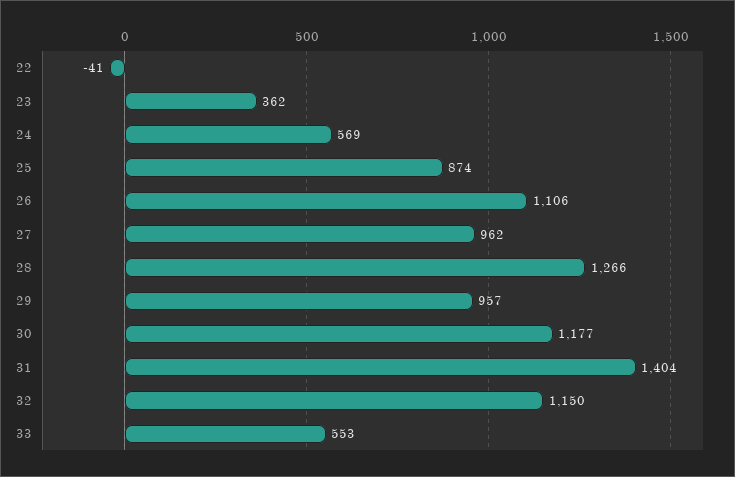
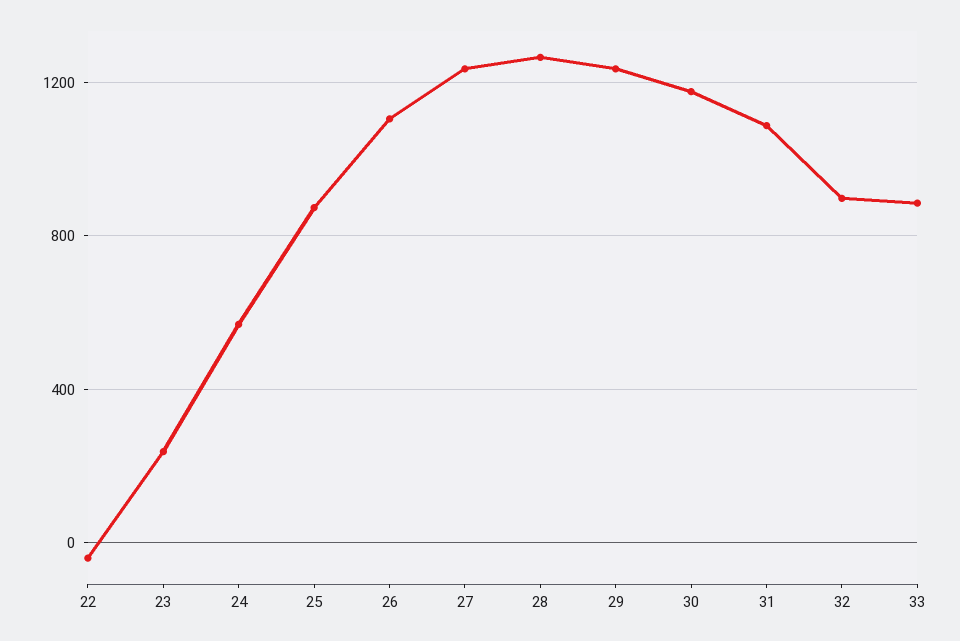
23: 362 -> 250
27: 962 -> 1250
29: 957 -> 1250
31: 1404 -> 1100
32: 1150 -> 900
33: 553 -> 900

